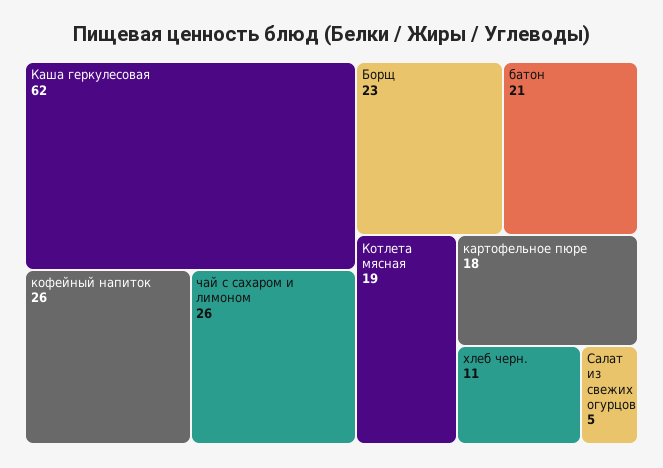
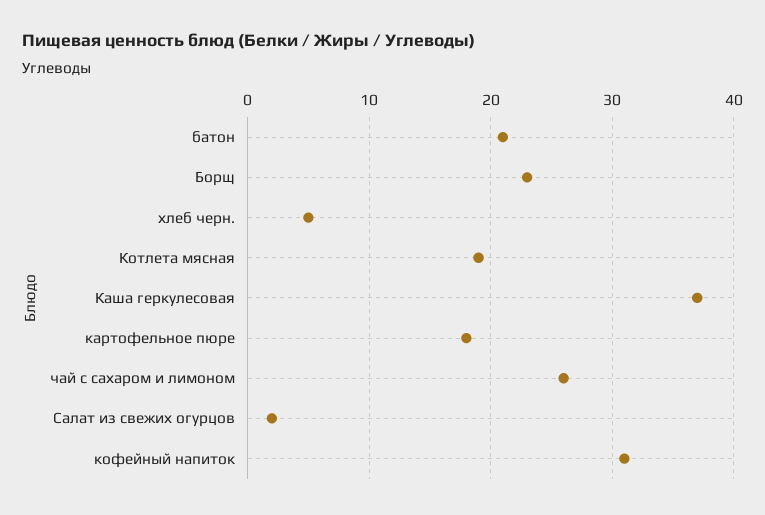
Каша геркулесовая: 62 -> 37
кофейный напиток: 26 -> 31
хлеб черн.: 11 -> 5
Салат из свежих огурцов: 5 -> 2

